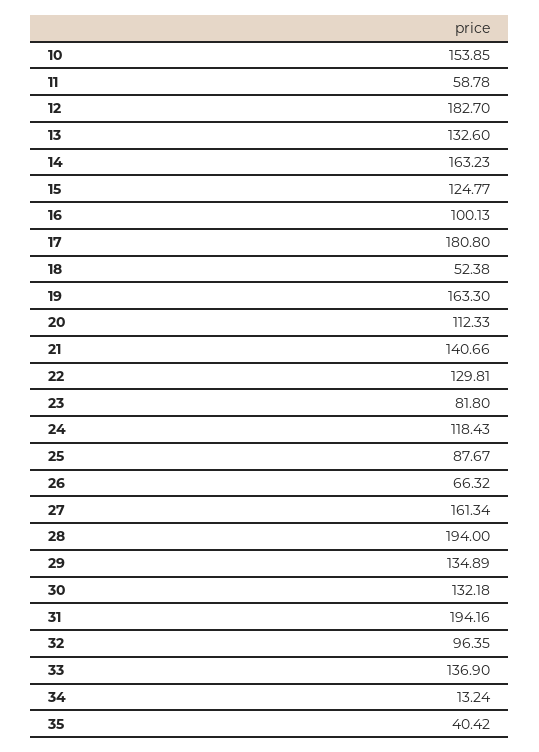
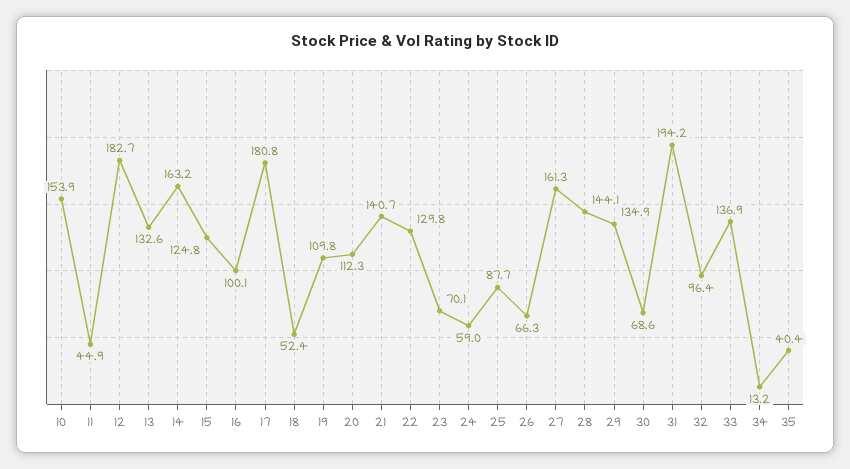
11: 58.78 -> 44.9
19: 163.3 -> 109.8
23: 81.8 -> 70.1
24: 118.43 -> 59
28: 194 -> 144.1
30: 132.18 -> 68.6

